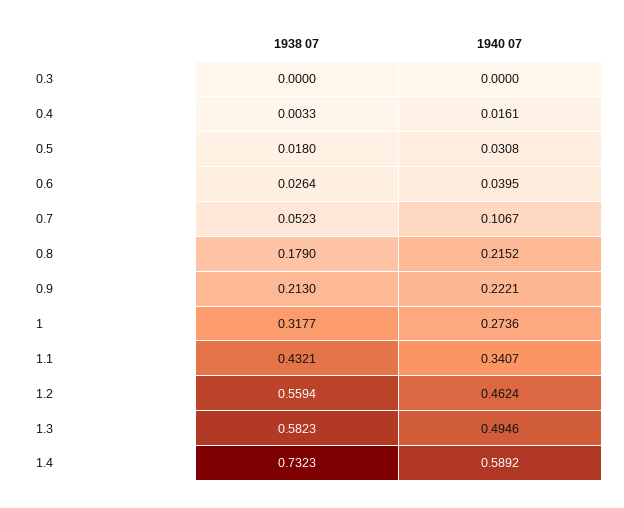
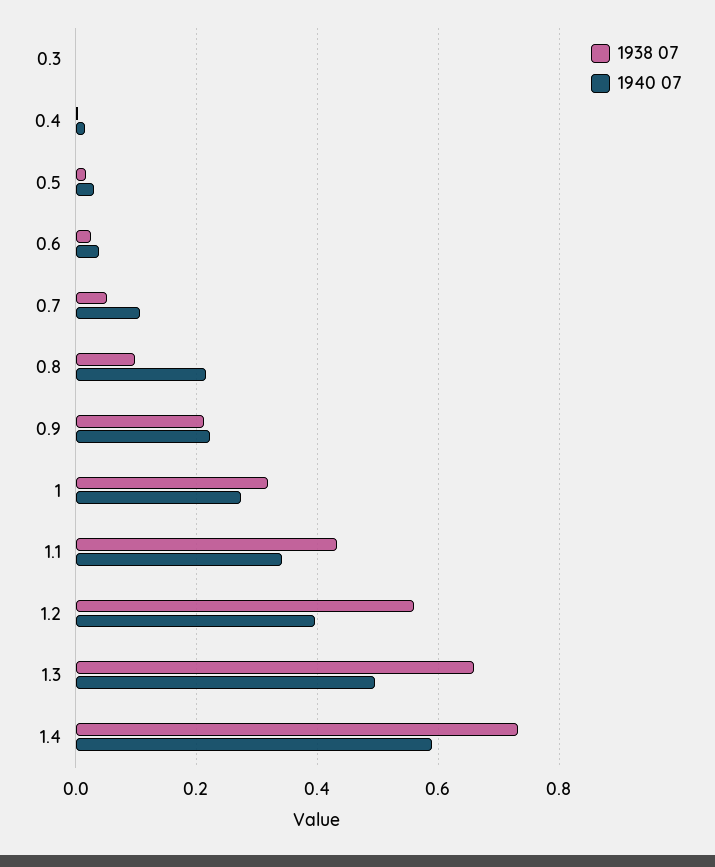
1938 07, 0.8: 0.179 -> 0.1
1940 07, 1.2: 0.4624 -> 0.4
1938 07, 1.3: 0.5823 -> 0.66

